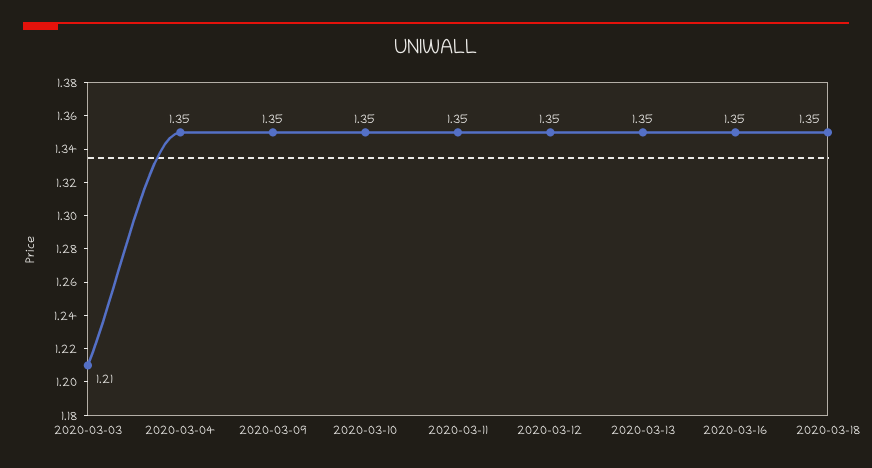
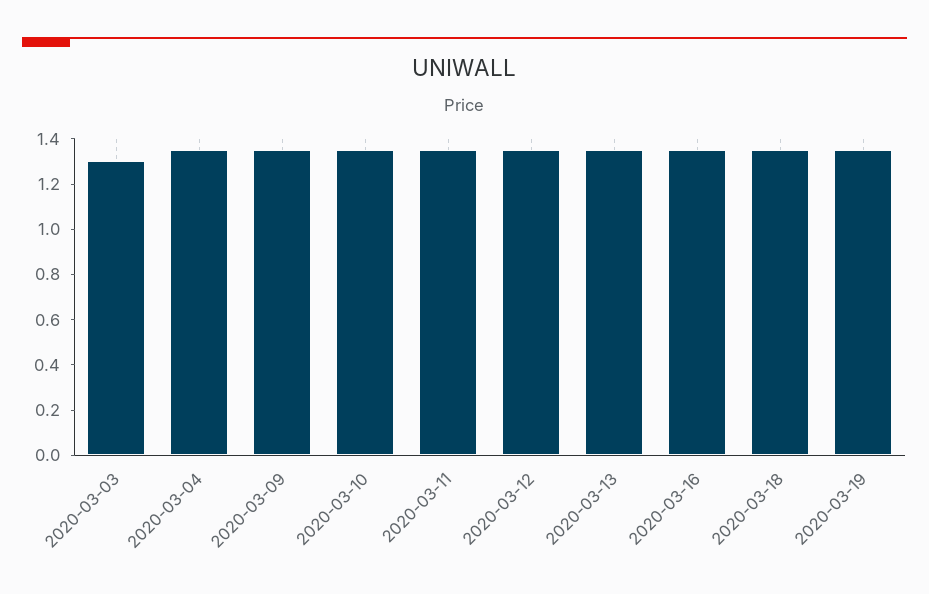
2020-03-03: 1.21 -> 1.3
2020-03-19: none -> 1.35

